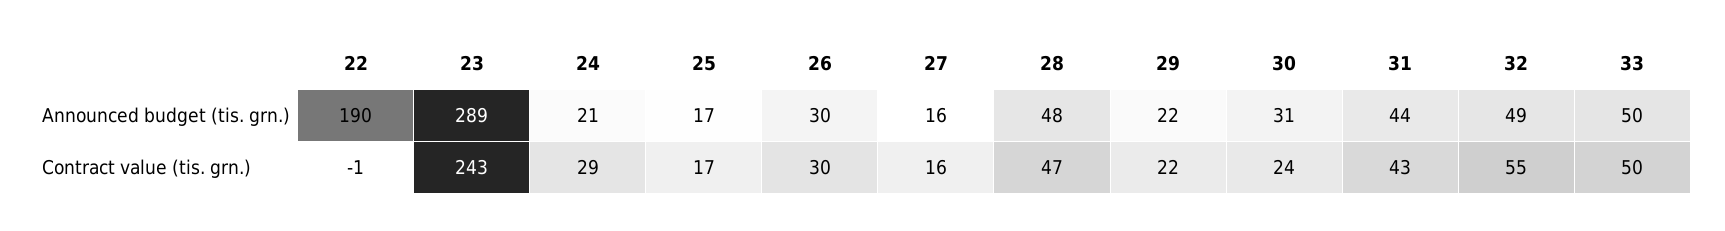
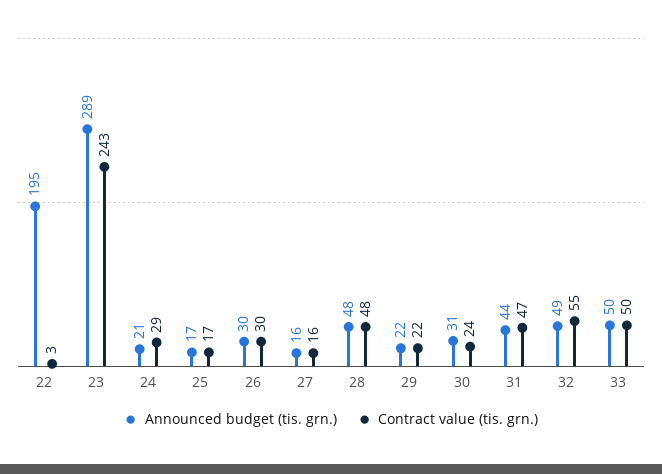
Announced budget (tis. grn.), 22: 190 -> 195
Contract value (tis. grn.), 22: -1 -> 3
Contract value (tis. grn.), 28: 47 -> 48
Contract value (tis. grn.), 31: 43 -> 47

